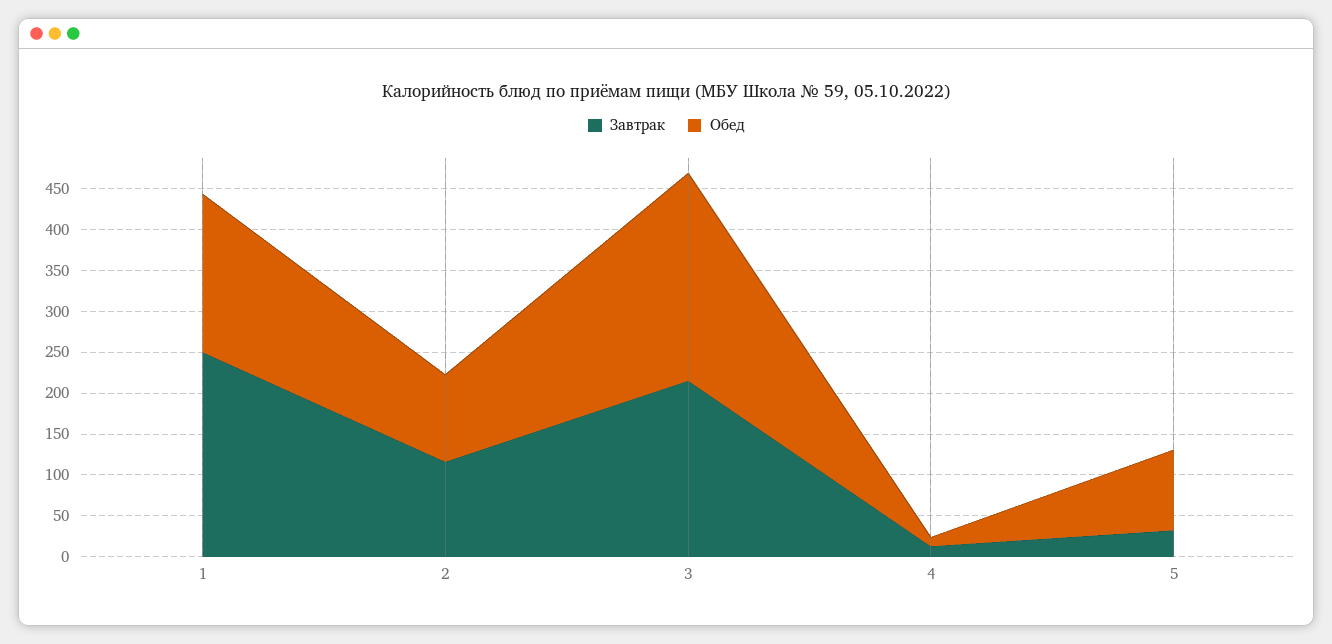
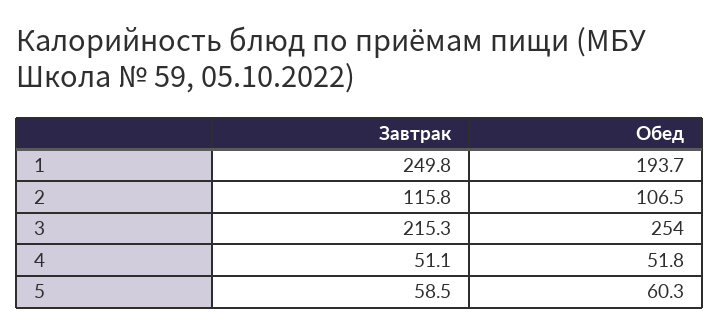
Завтрак, 4: 10 -> 51.1
Обед, 4: 10 -> 51.8
Завтрак, 5: 30 -> 58.5
Обед, 5: 100 -> 60.3

